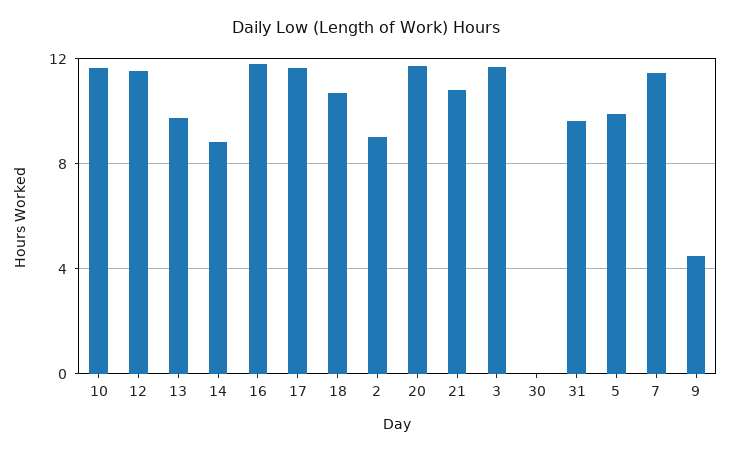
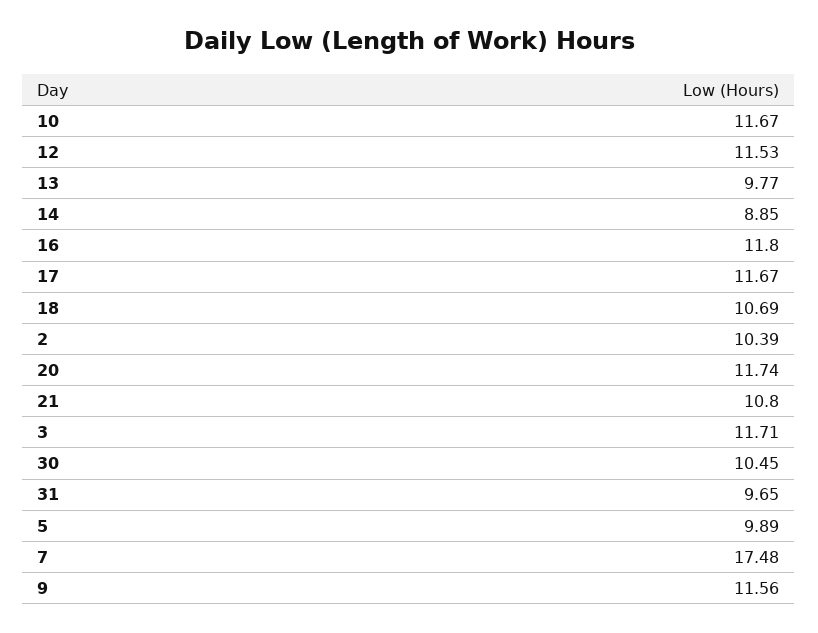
2: 9 -> 10.39
30: 0 -> 10.45
7: 11.5 -> 17.48
9: 4.5 -> 11.56

